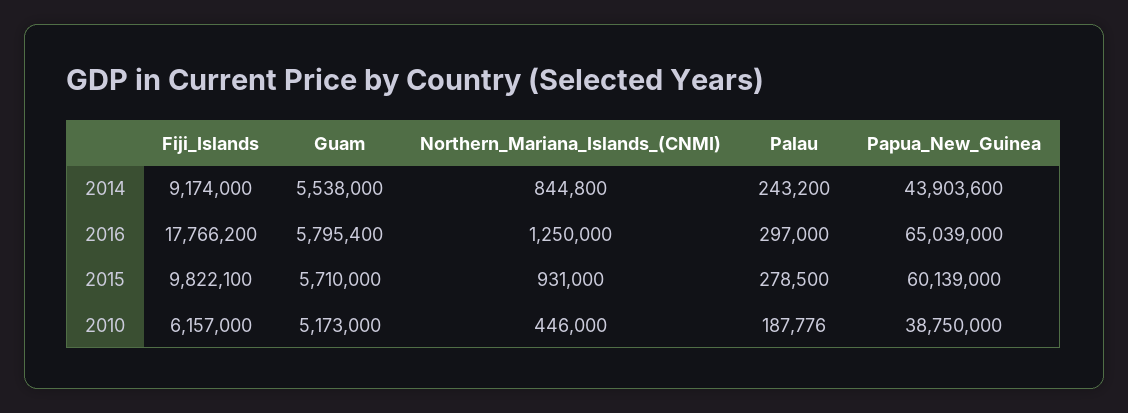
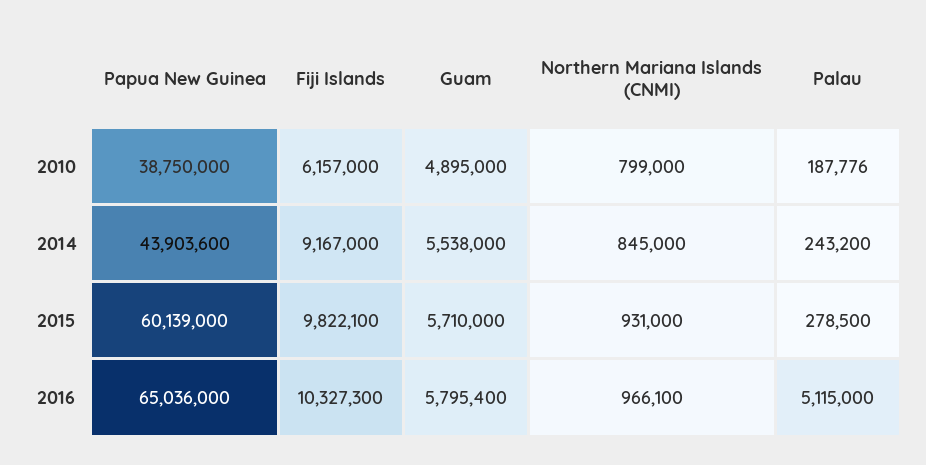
Fiji_Islands, 2014: 9174000 -> 9167000
Northern_Mariana_Islands_(CNMI), 2014: 844800 -> 845000
Fiji_Islands, 2016: 17766200 -> 10327300
Northern_Mariana_Islands_(CNMI), 2016: 1250000 -> 966100
Palau, 2016: 297000 -> 5115000
Papua_New_Guinea, 2016: 65039000 -> 65036000
Guam, 2010: 5173000 -> 4895000
Northern_Mariana_Islands_(CNMI), 2010: 446000 -> 799000

